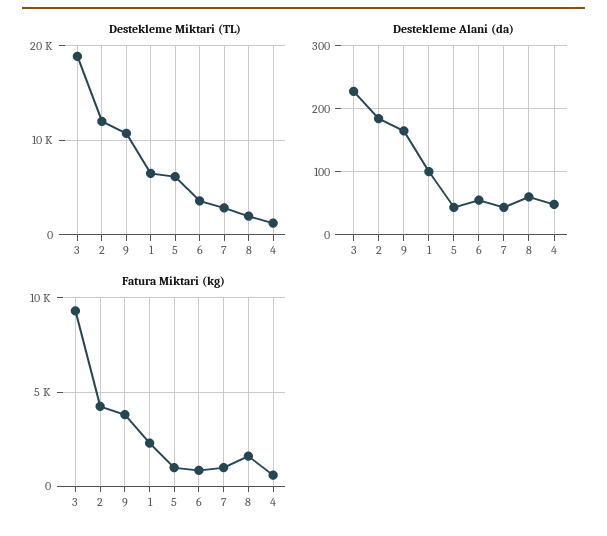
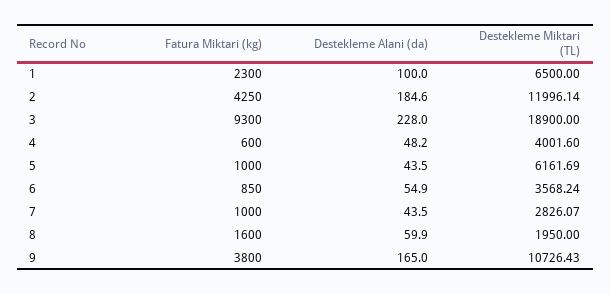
Destekleme Miktari (TL), 4: 1000 -> 4001.6

